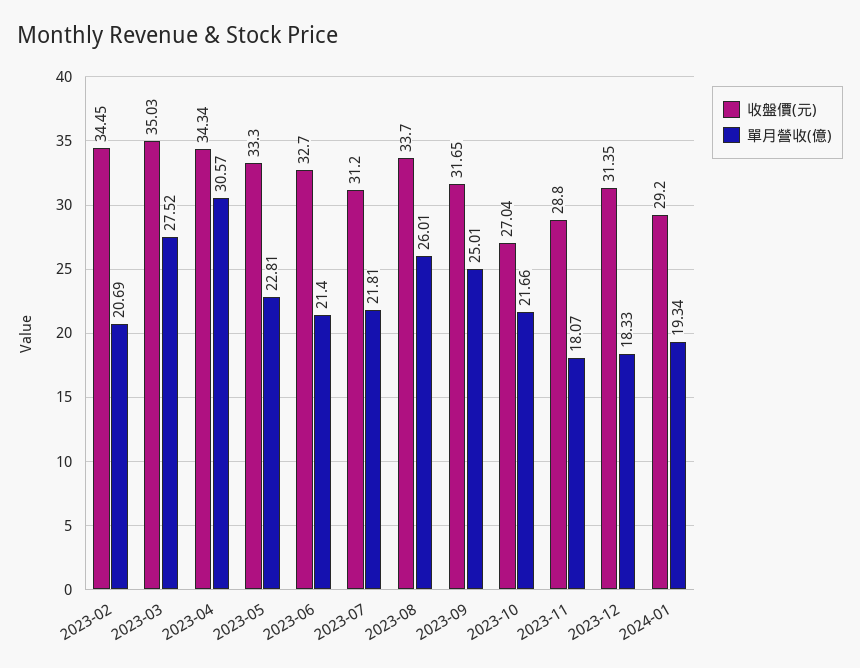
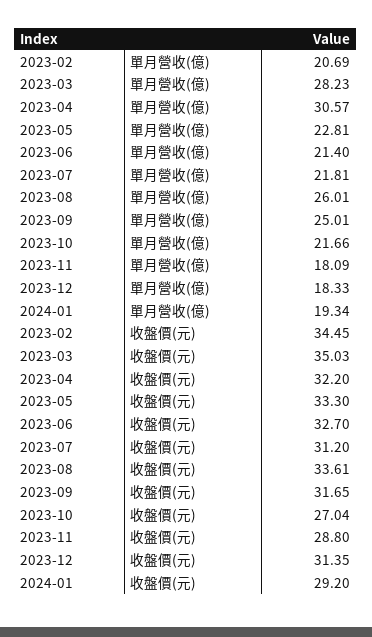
單月營收(億), 2023-03: 27.52 -> 28.23
收盤價(元), 2023-04: 34.34 -> 32.2
收盤價(元), 2023-08: 33.7 -> 33.61
單月營收(億), 2023-11: 18.07 -> 18.09

